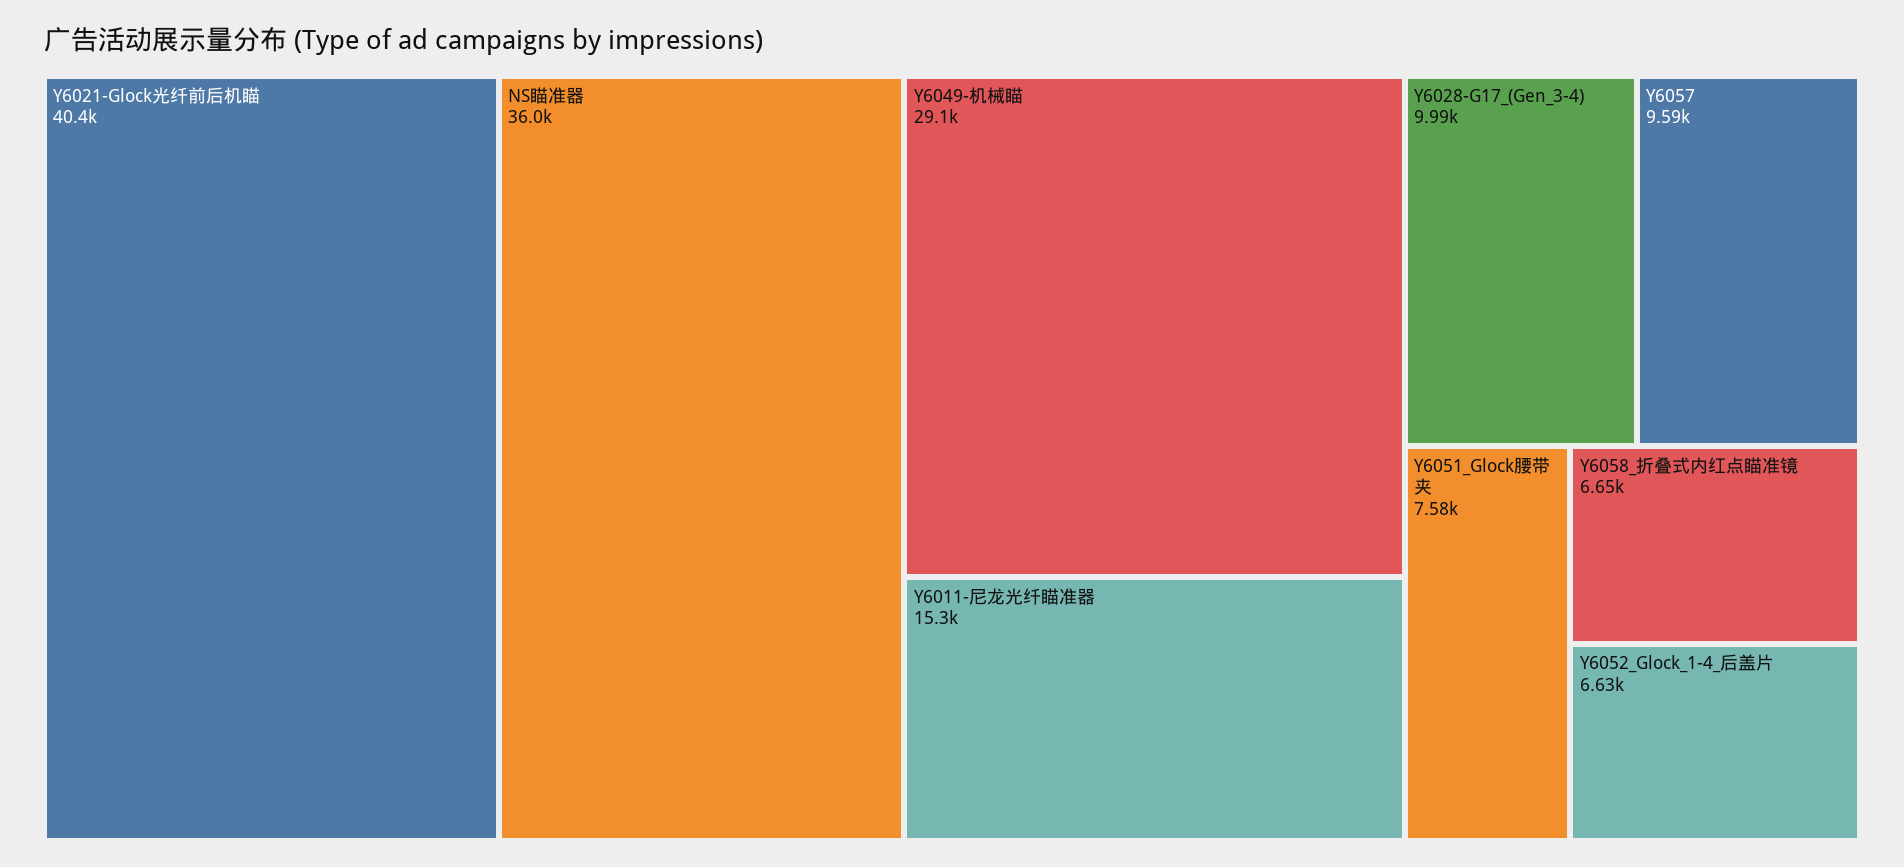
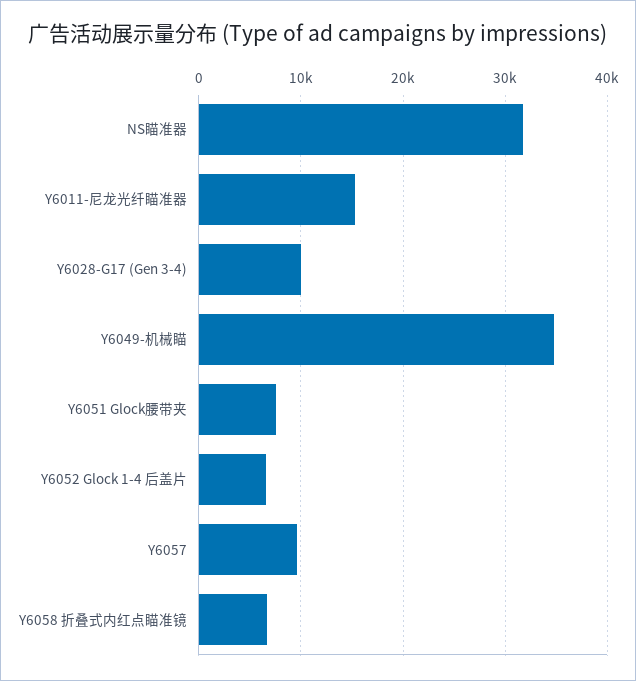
Y6021-Glock光纤前后机瞄: 40400 -> none
NS瞄准器: 36000 -> 32000
Y6049-机械瞄: 29100 -> 35000

